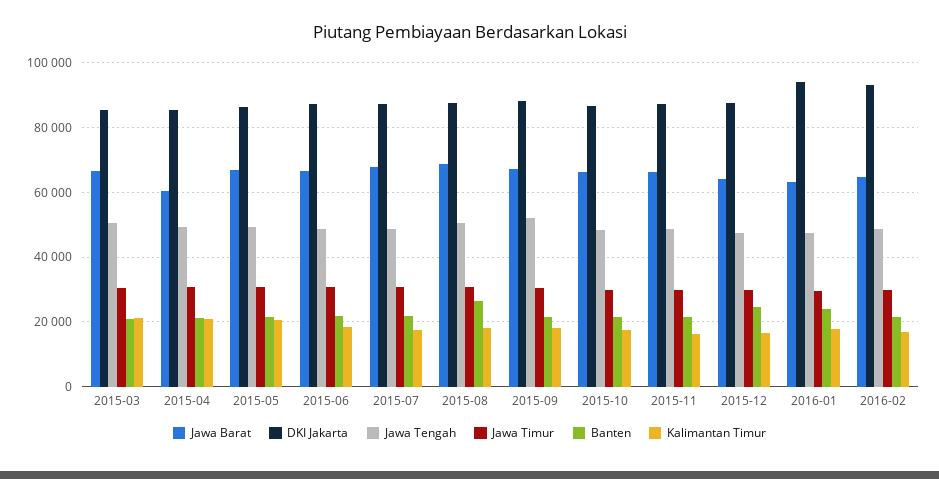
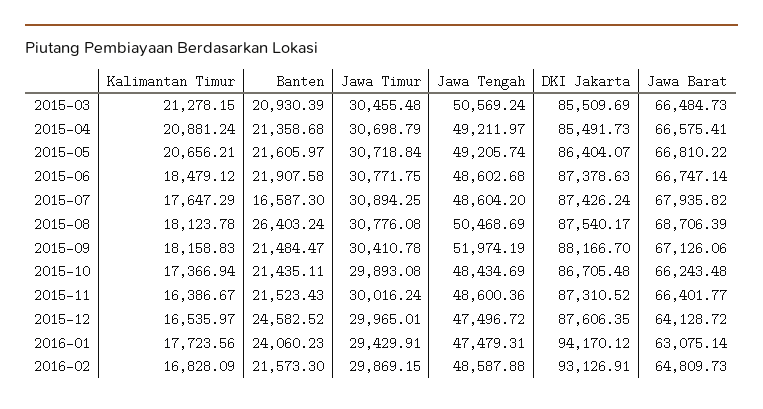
Jawa Barat, 2015-04: 60000 -> 66575.41
Banten, 2015-07: 22000 -> 16587.3

